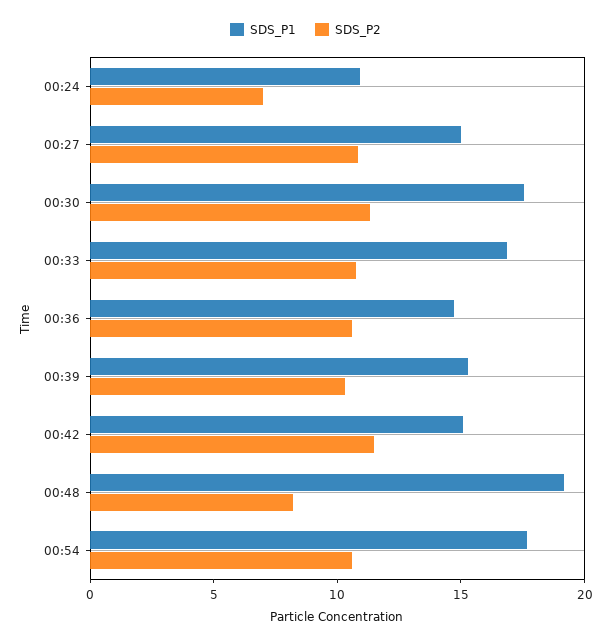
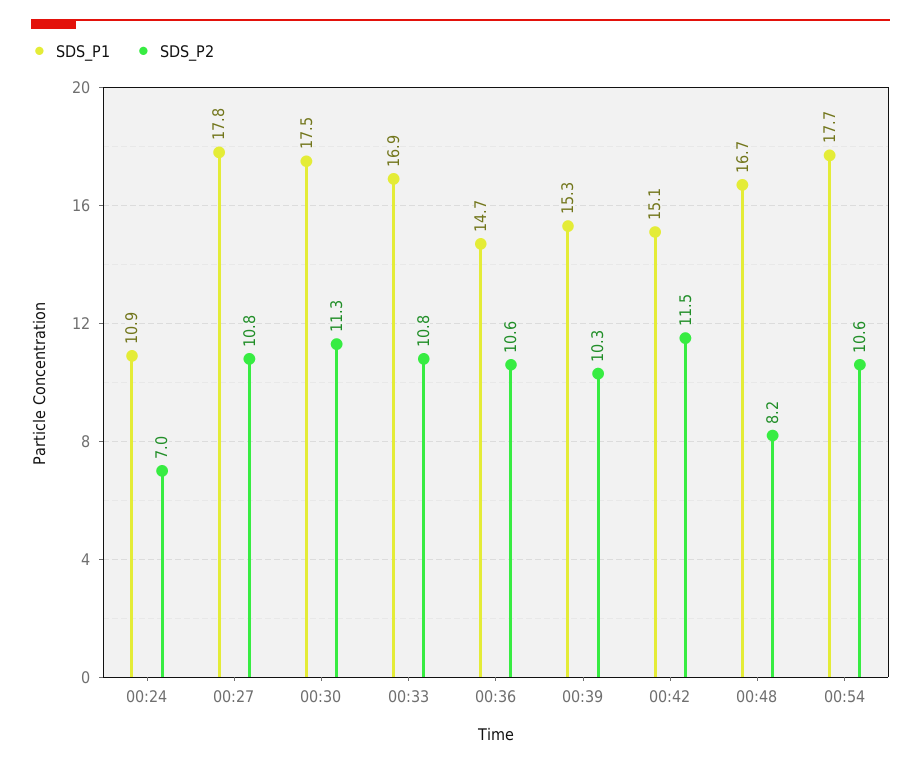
SDS_P1, 00:27: 15 -> 17.8
SDS_P1, 00:48: 19 -> 16.7

